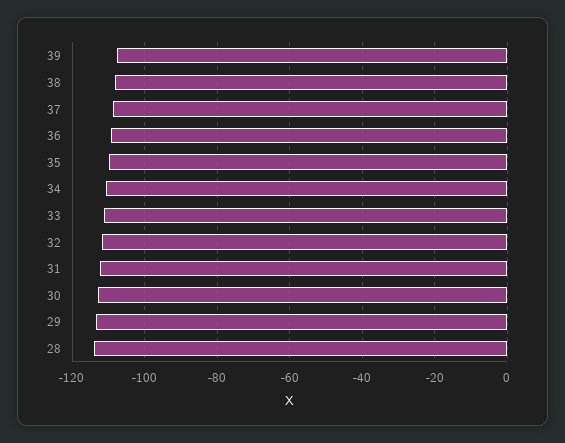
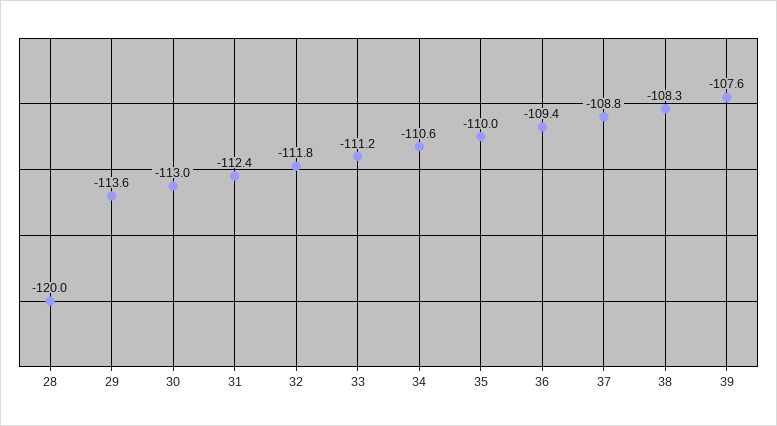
28: -114 -> -120

